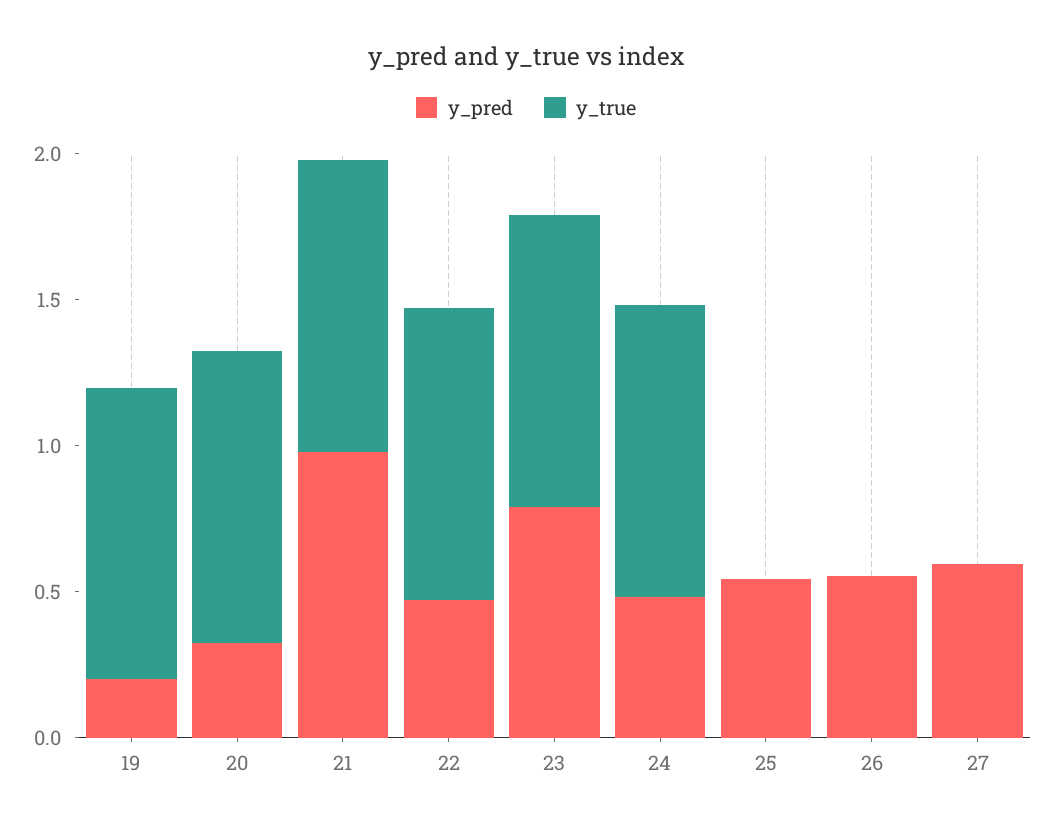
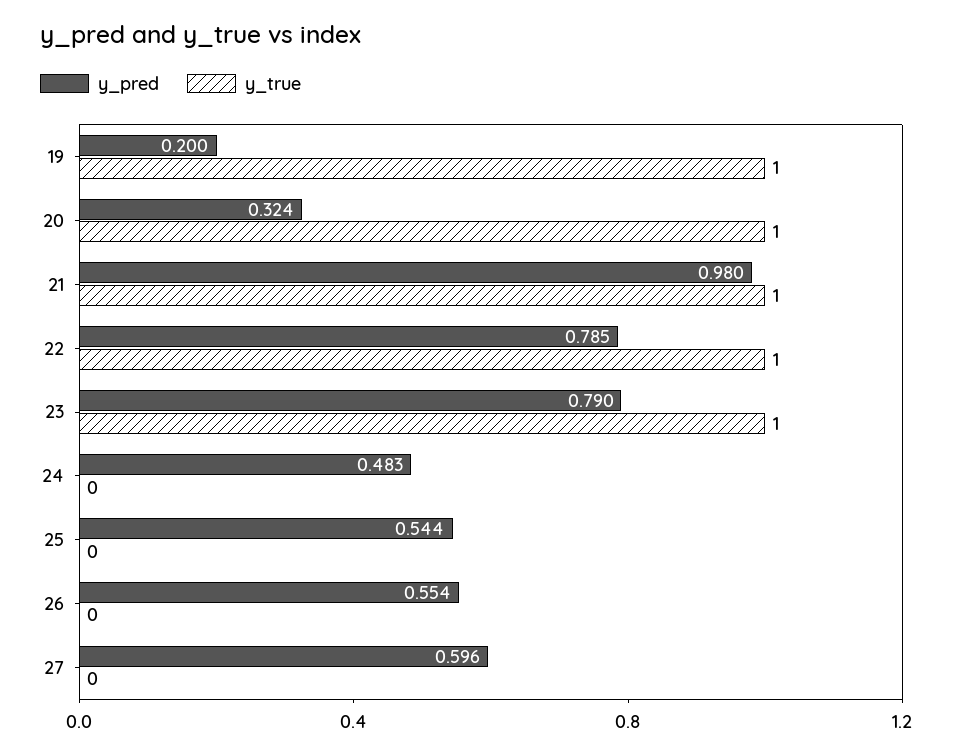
y_pred, 22: 0.5 -> 0.785
y_true, 24: 1 -> 0

